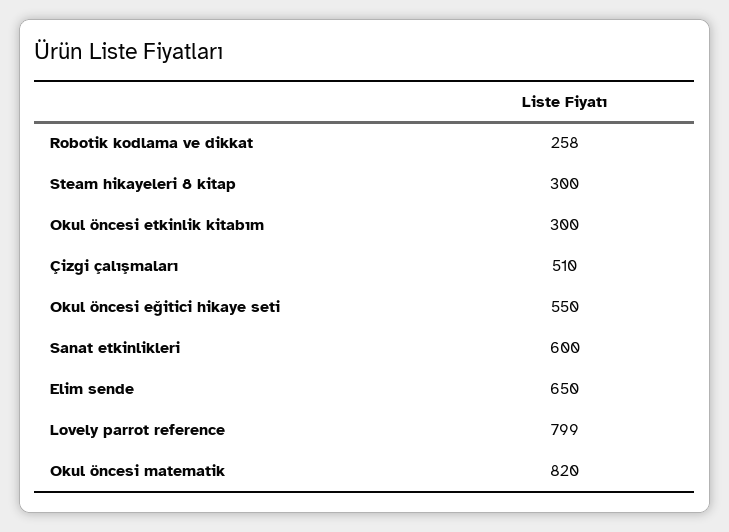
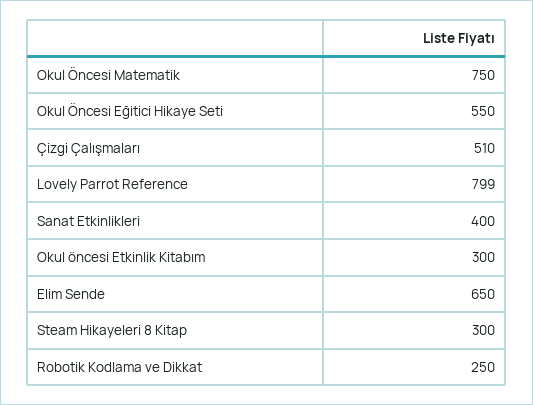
Robotik kodlama ve dikkat: 258 -> 250
Sanat etkinlikleri: 600 -> 400
Okul öncesi matematik: 820 -> 750

